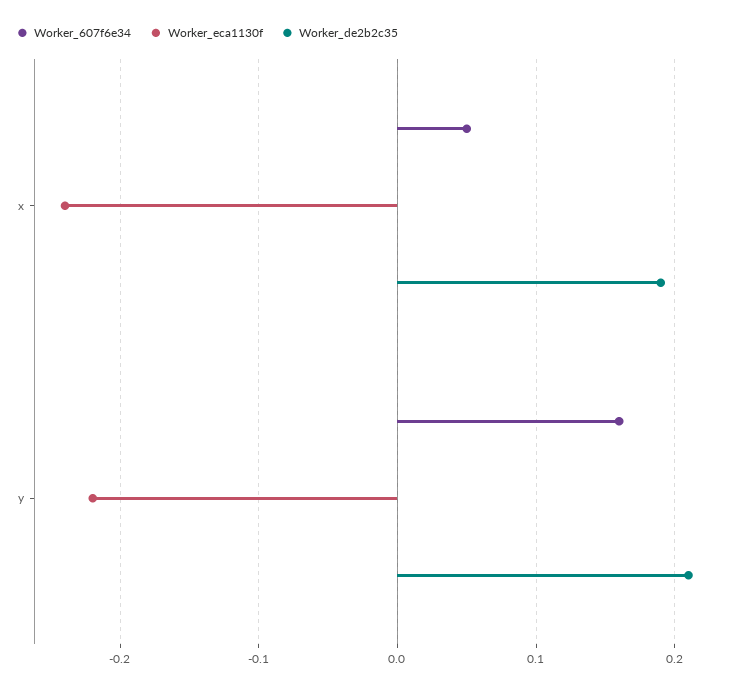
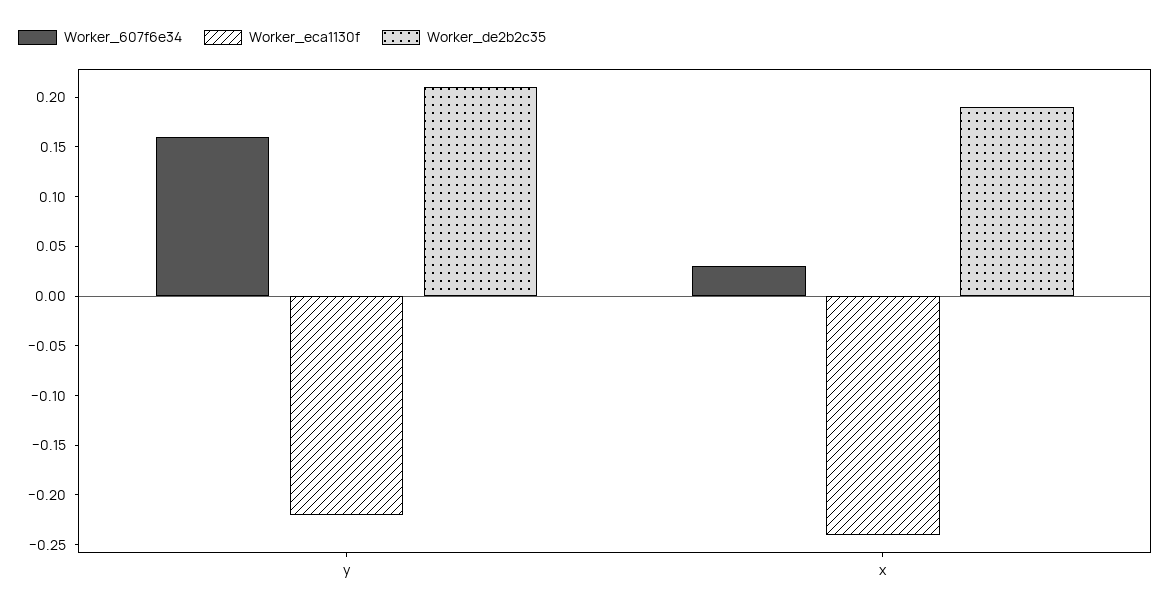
Worker_607f6e34, x: 0.05 -> 0.03

